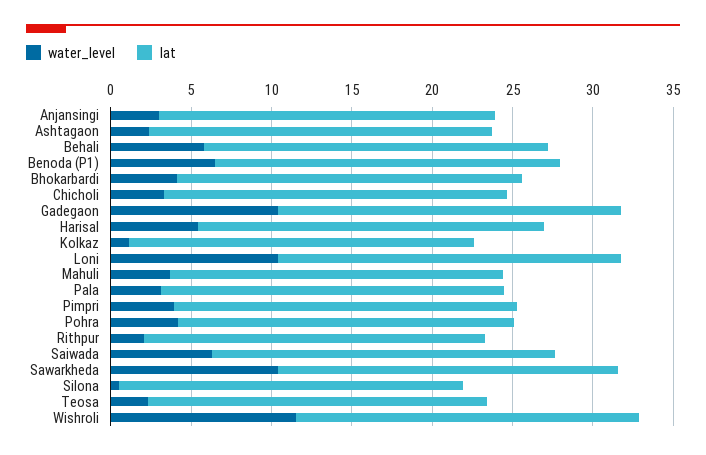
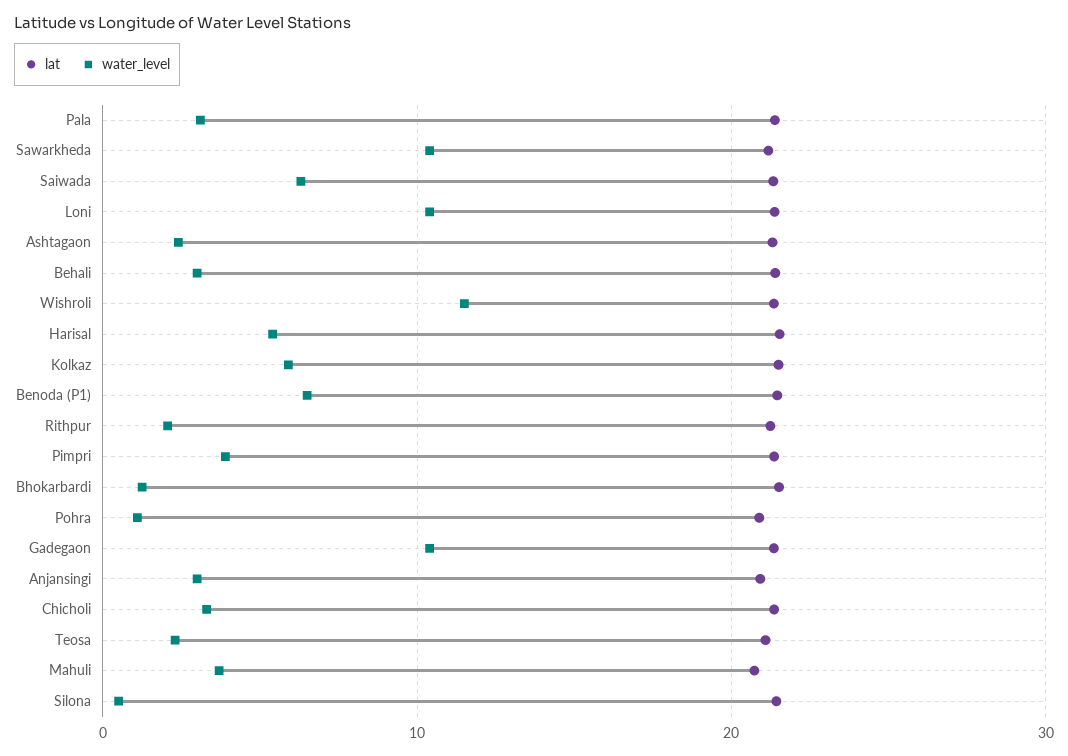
water_level, Behali: 6 -> 3
water_level, Bhokarbardi: 4 -> 1
water_level, Kolkaz: 1 -> 6
water_level, Pohra: 4 -> 1

